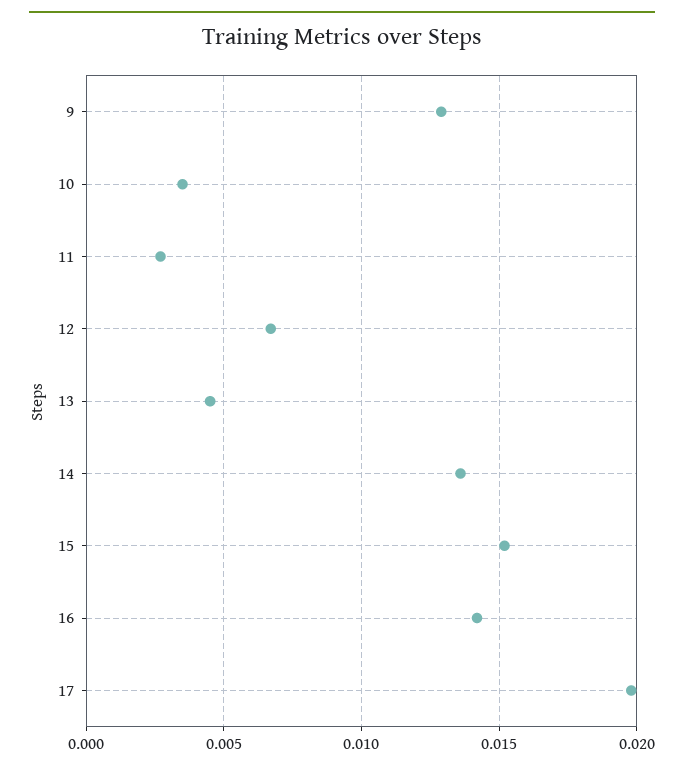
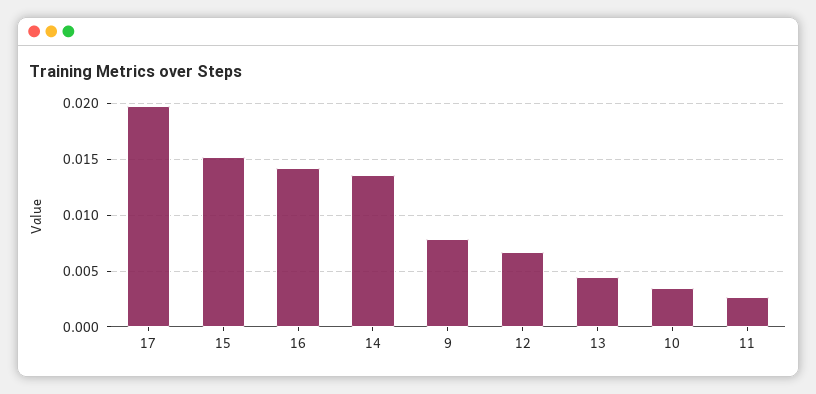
9: 0.013 -> 0.008

